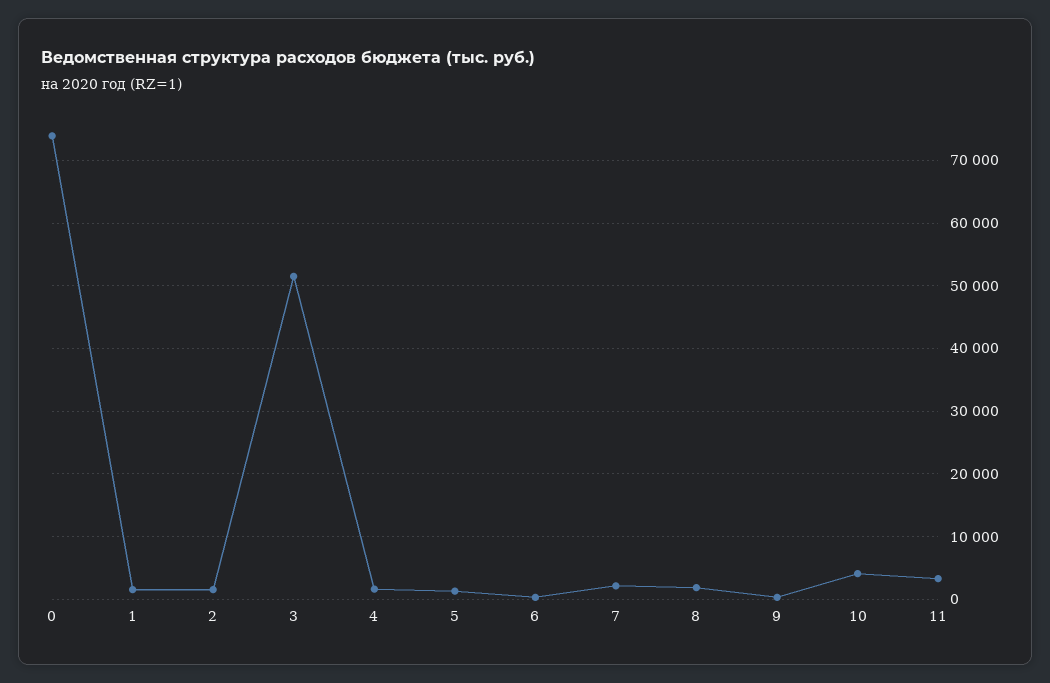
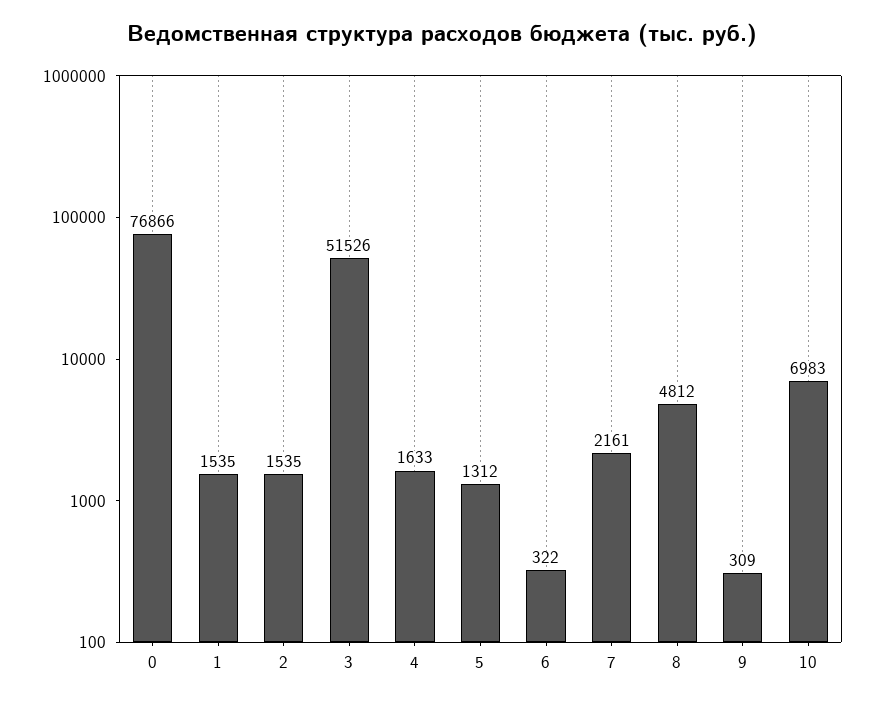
0: 74000 -> 76866
8: 2000 -> 4812
10: 4000 -> 6983
11: 3000 -> none

